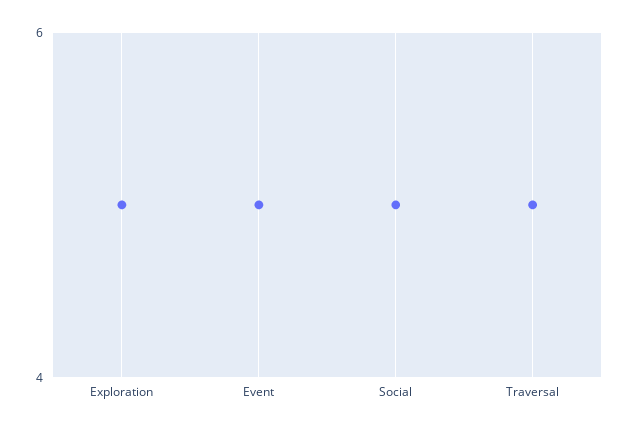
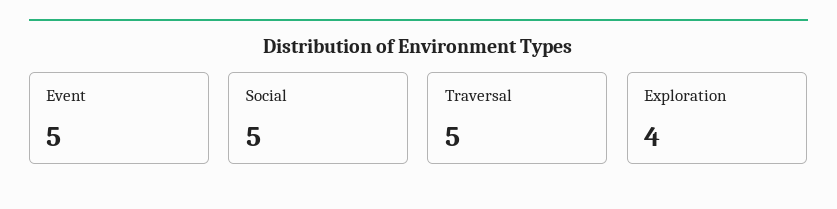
Exploration: 5 -> 4

